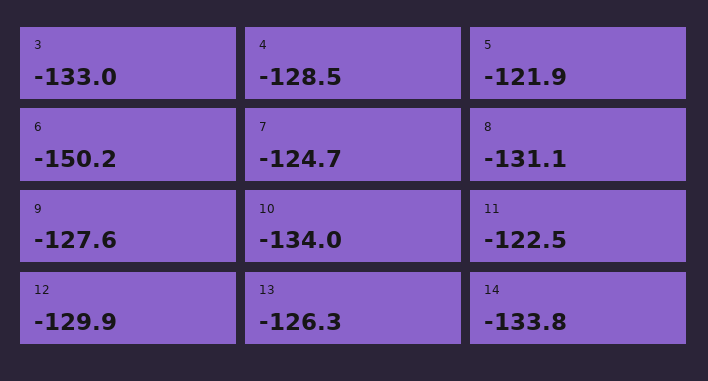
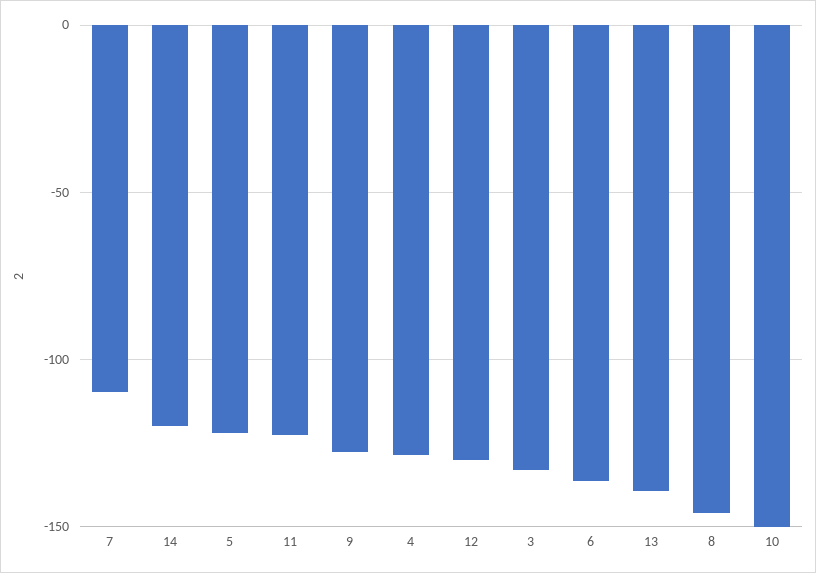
6: -150.2 -> -135
7: -124.7 -> -110
8: -131.1 -> -145
10: -134 -> -150
13: -126.3 -> -140
14: -133.8 -> -120

